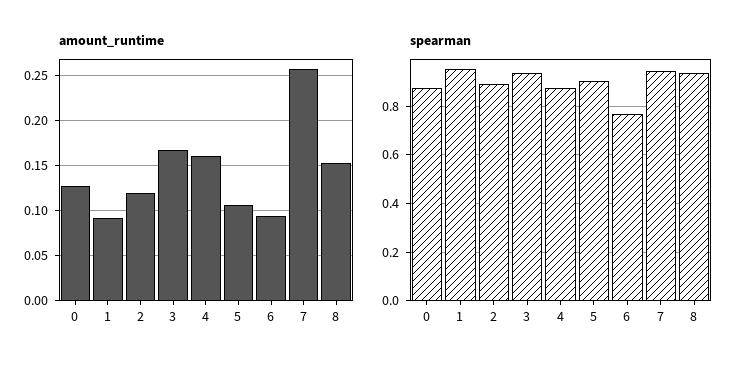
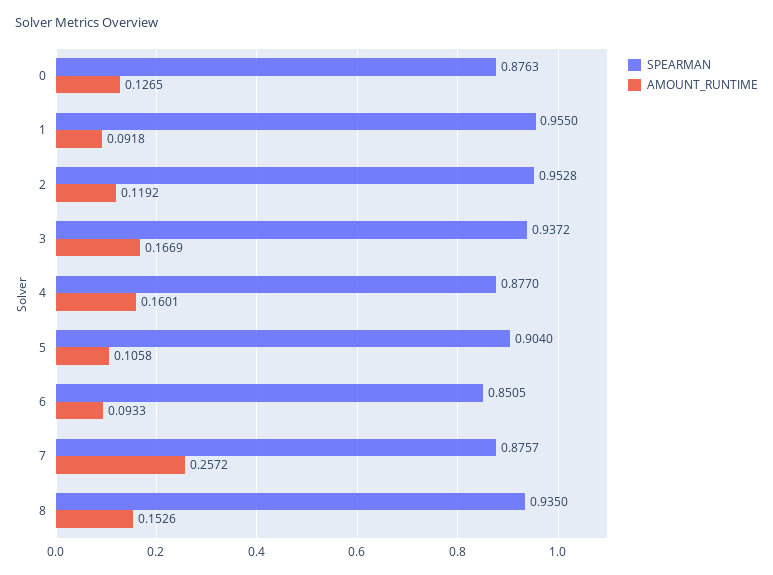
spearman, 2: 0.9 -> 0.9528
spearman, 6: 0.775 -> 0.8505
spearman, 7: 0.95 -> 0.8757

